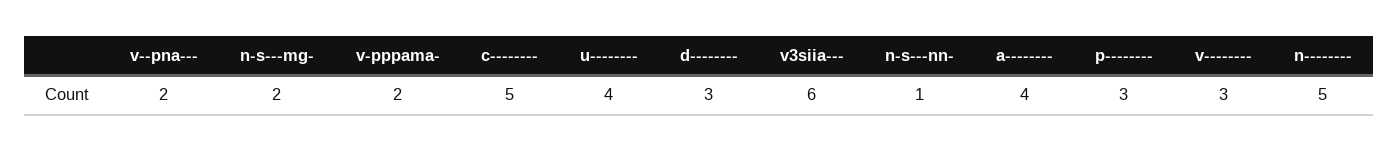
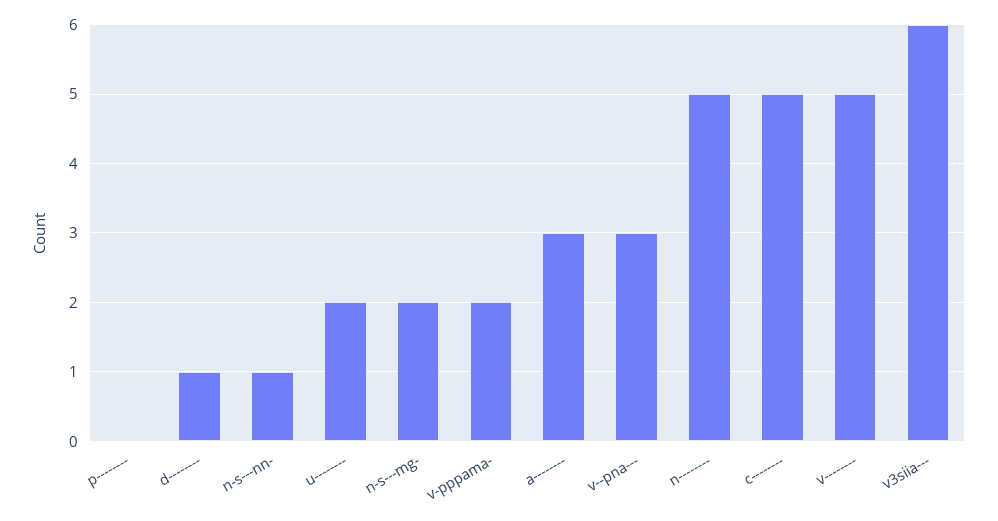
v--pna---: 2 -> 3
u--------: 4 -> 2
d--------: 3 -> 1
a--------: 4 -> 3
p--------: 3 -> 0
v--------: 3 -> 5

